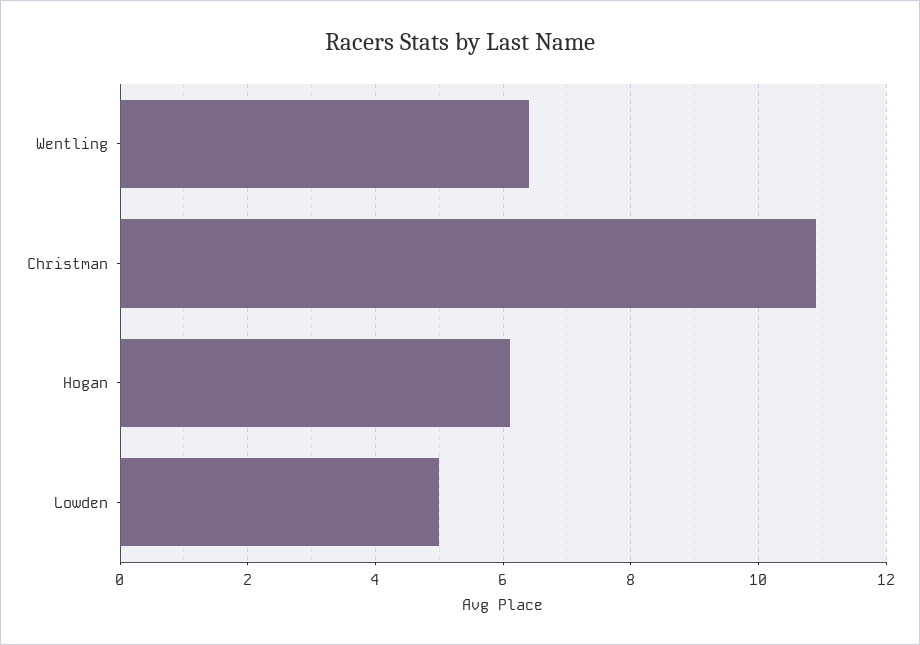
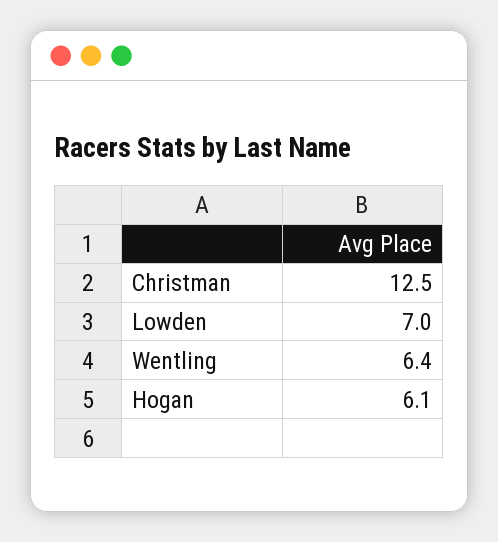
Christman: 11 -> 12.5
Lowden: 5 -> 7

